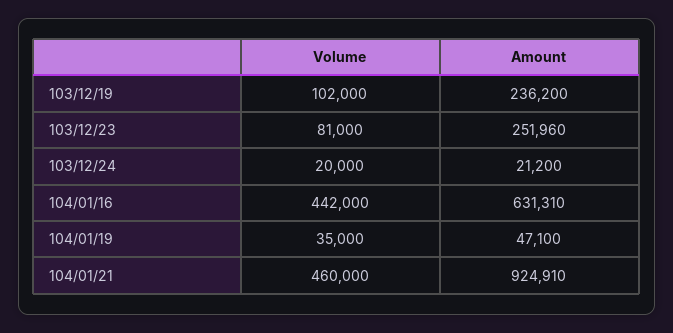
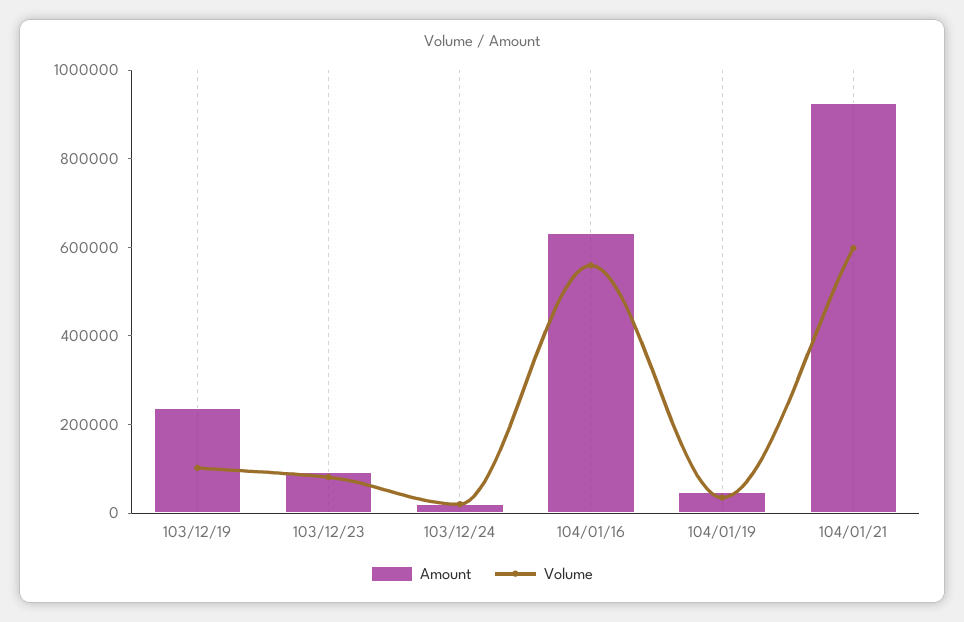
Amount, 103/12/23: 251960 -> 100000
Volume, 104/01/16: 442000 -> 550000
Volume, 104/01/21: 460000 -> 600000

